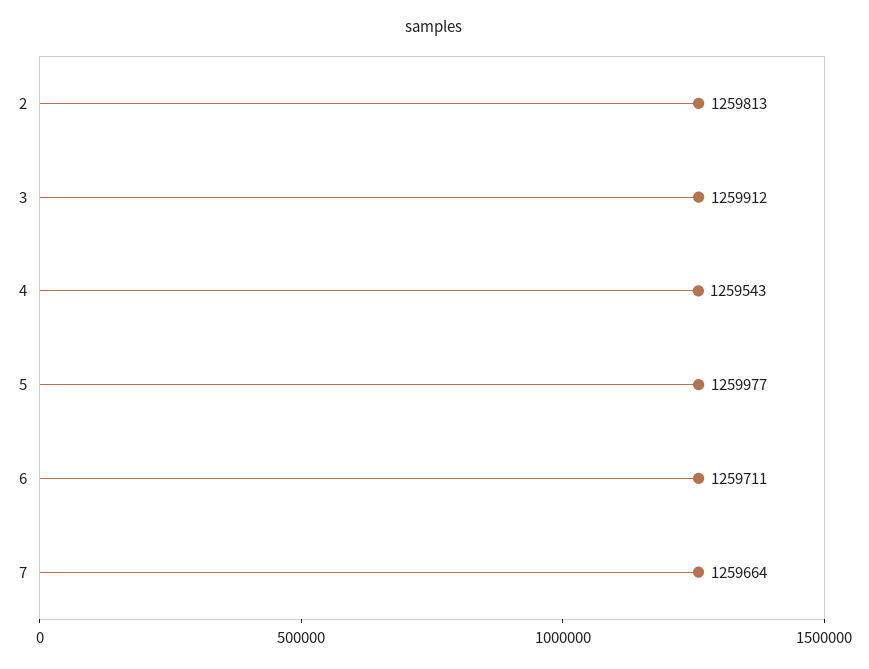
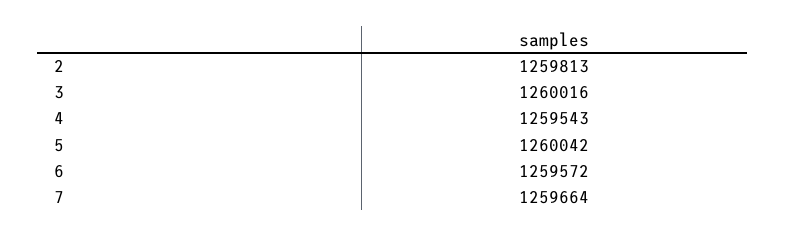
3: 1259912 -> 1260016
5: 1259977 -> 1260042
6: 1259711 -> 1259572

